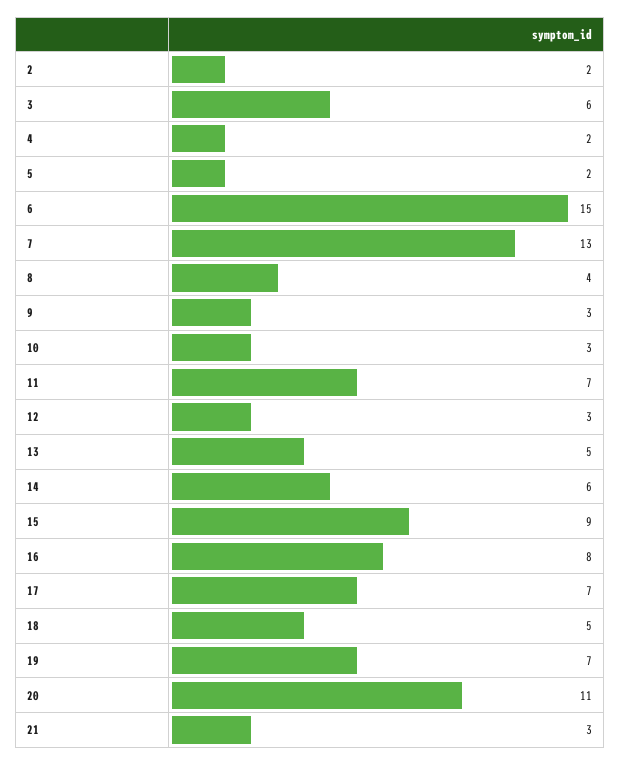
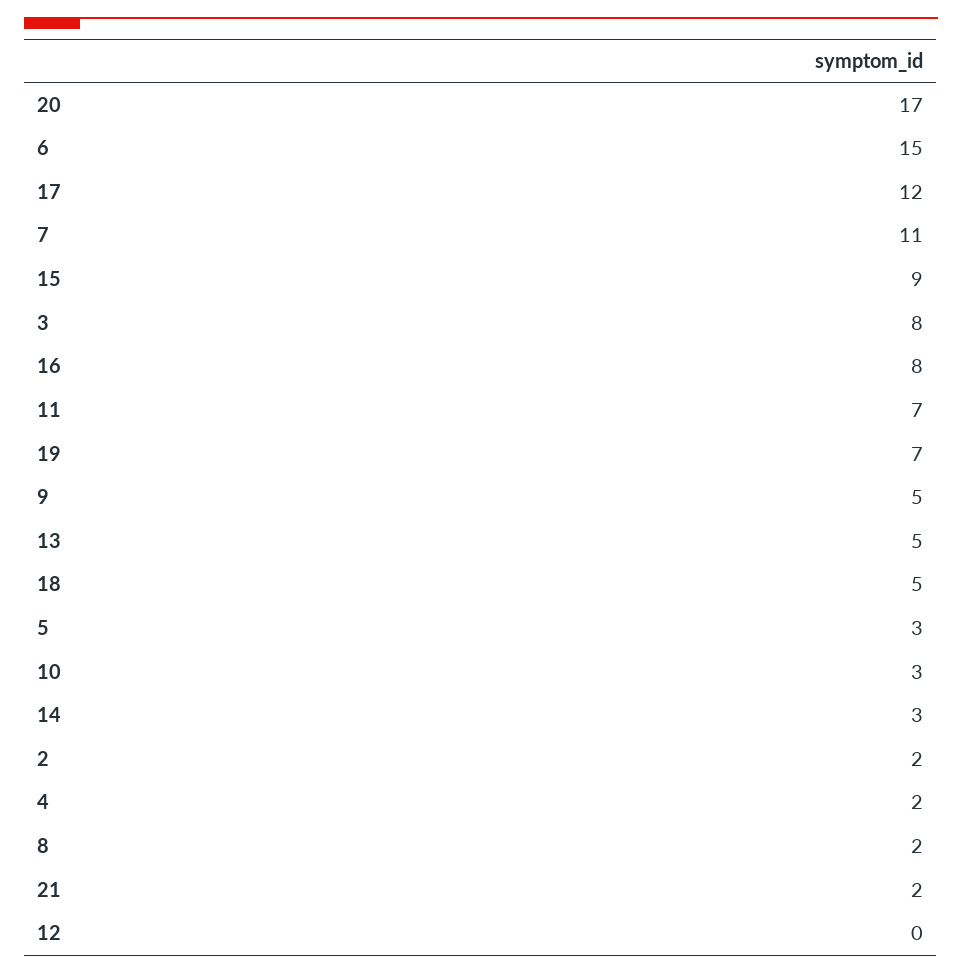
3: 6 -> 8
5: 2 -> 3
7: 13 -> 11
8: 4 -> 2
9: 3 -> 5
12: 3 -> 0
14: 6 -> 3
17: 7 -> 12
20: 11 -> 17
21: 3 -> 2

